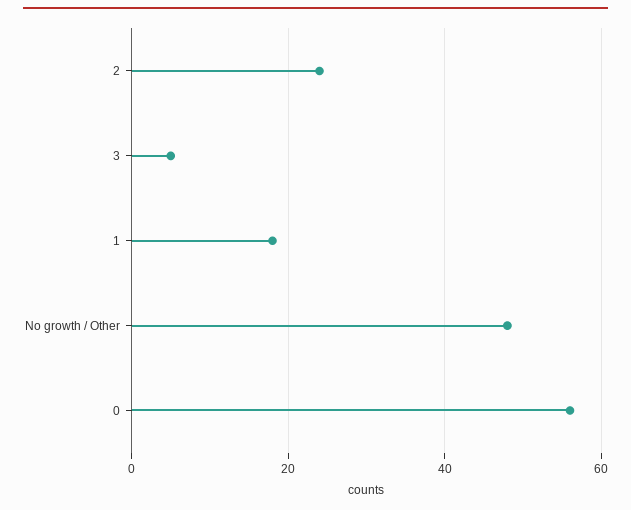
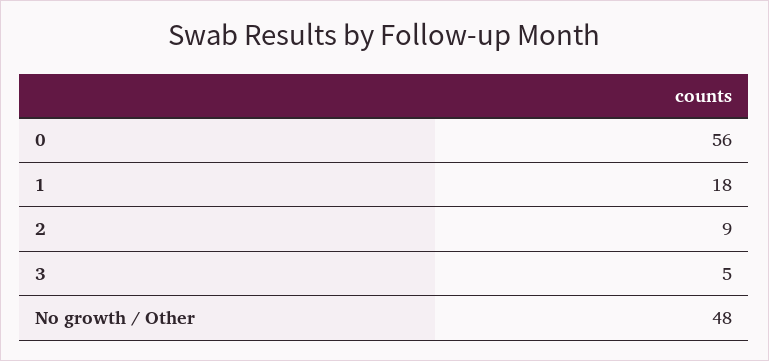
2: 25 -> 9

